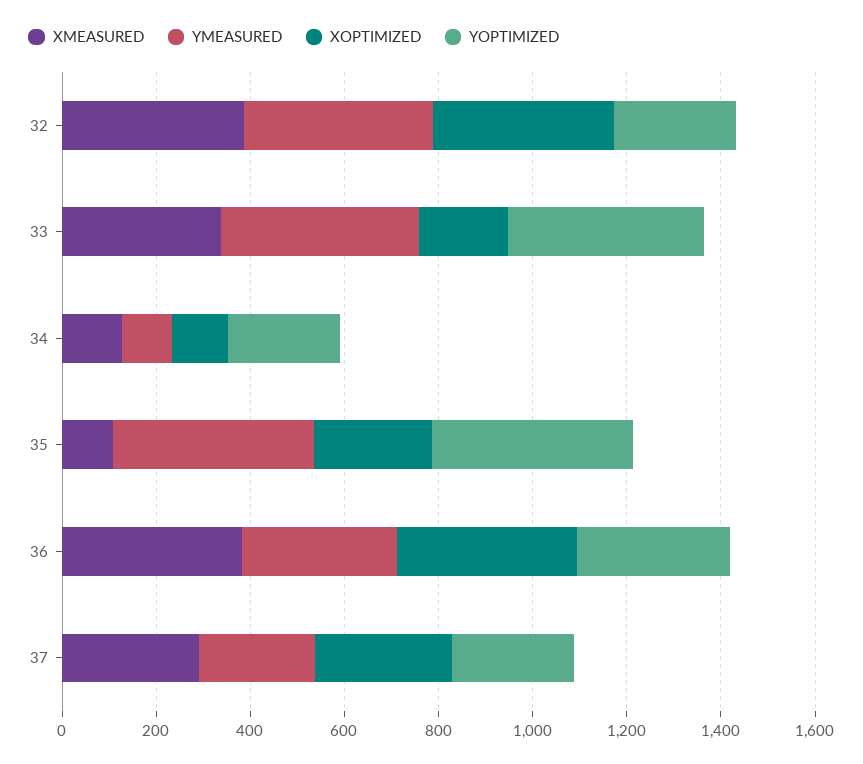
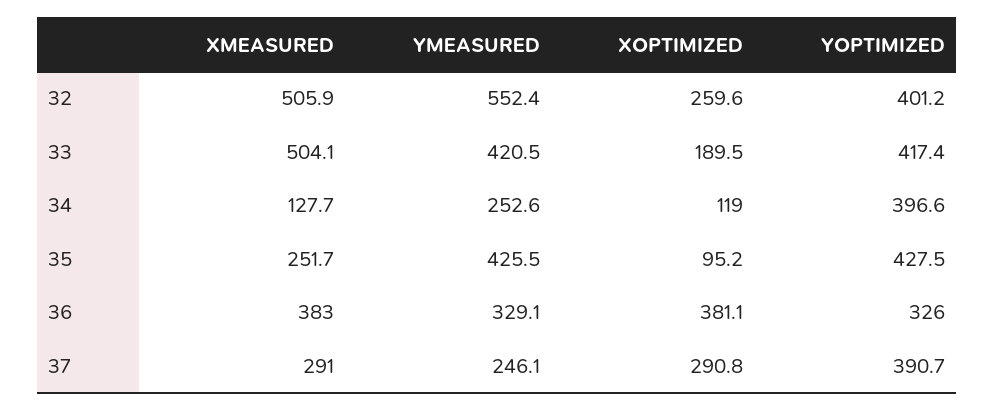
XMEASURED, 32: 400 -> 505.9
YMEASURED, 32: 400 -> 552.4
XOPTIMIZED, 32: 400 -> 259.6
YOPTIMIZED, 32: 250 -> 401.2
XMEASURED, 33: 350 -> 504.1
YMEASURED, 34: 100 -> 252.6
YOPTIMIZED, 34: 250 -> 396.6
XMEASURED, 35: 100 -> 251.7
XOPTIMIZED, 35: 250 -> 95.2
YOPTIMIZED, 37: 250 -> 390.7

